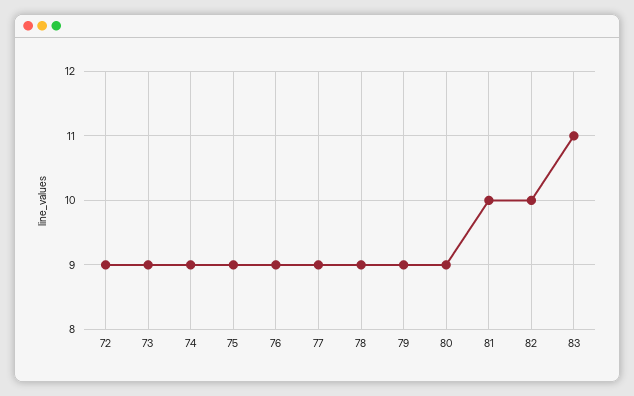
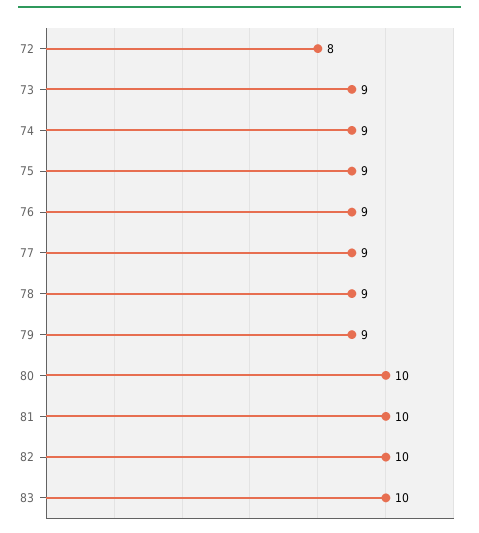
72: 9 -> 8
80: 9 -> 10
83: 11 -> 10

